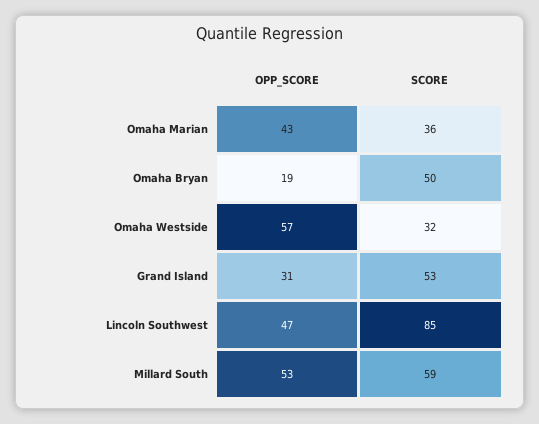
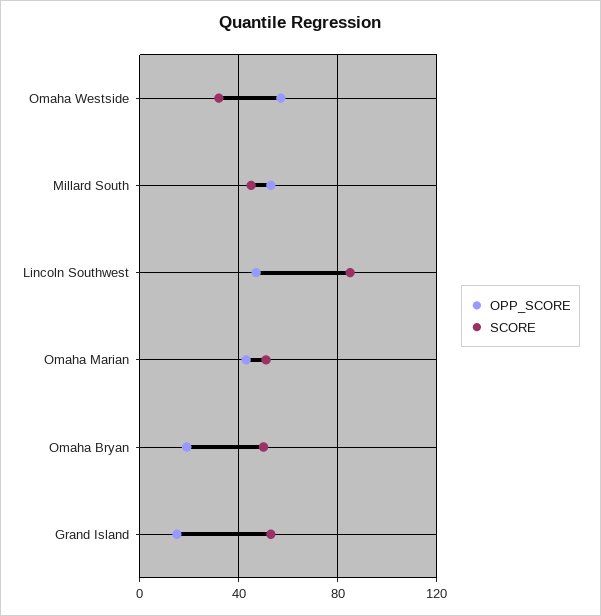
SCORE, Omaha Marian: 36 -> 50
OPP_SCORE, Grand Island: 31 -> 15
SCORE, Millard South: 59 -> 45

